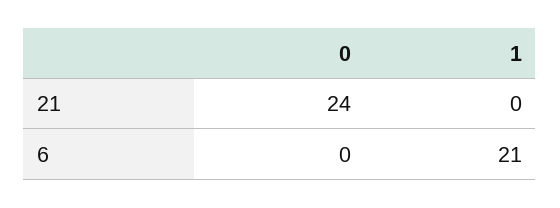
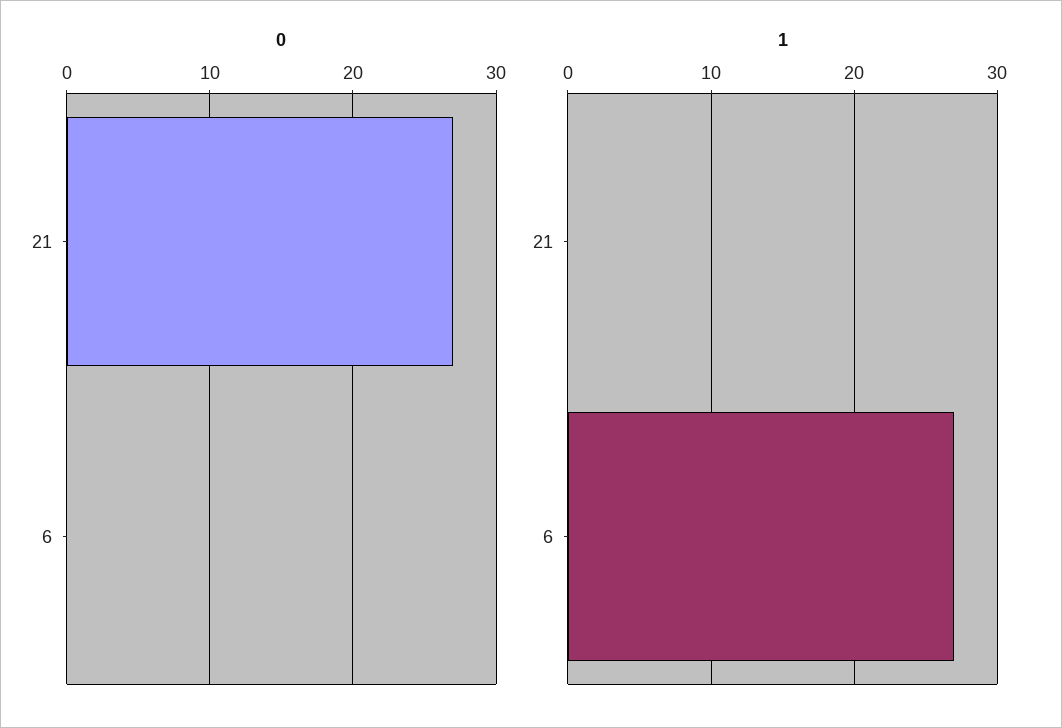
0, 21: 24 -> 27
1, 6: 21 -> 27

